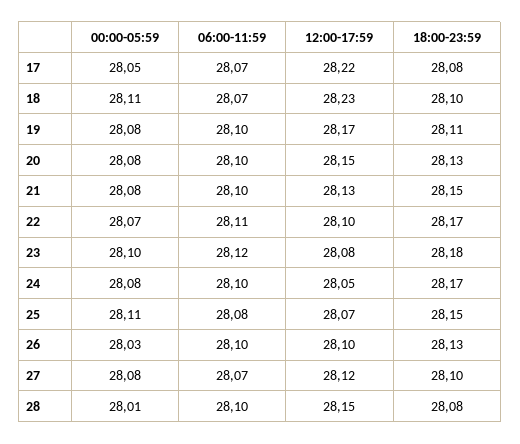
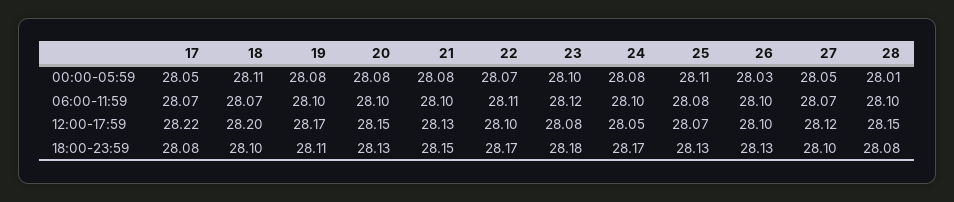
12:00-17:59, 18: 28.23 -> 28.2
18:00-23:59, 25: 28.15 -> 28.13
00:00-05:59, 27: 28.08 -> 28.05

